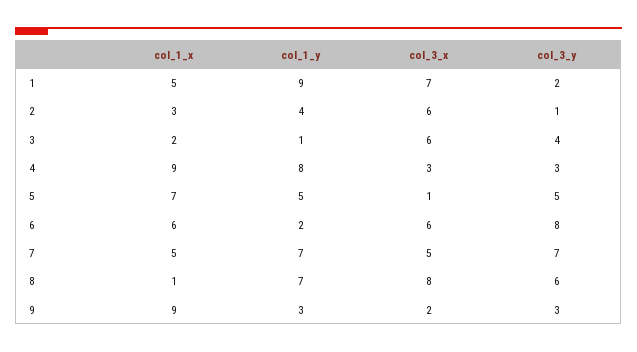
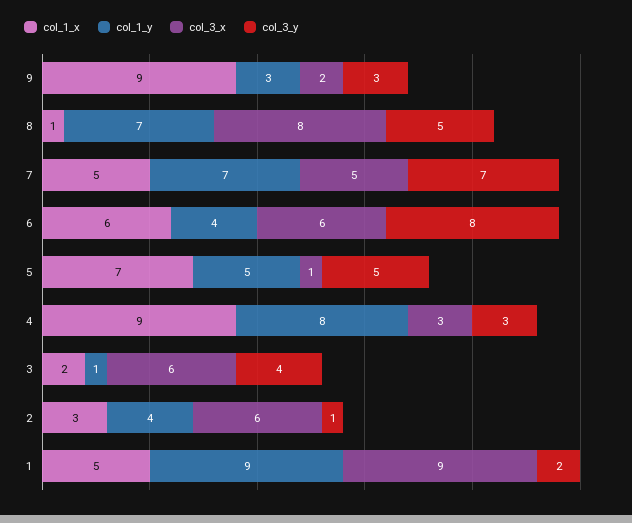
col_3_x, 1: 7 -> 9
col_1_y, 6: 2 -> 4
col_3_y, 8: 6 -> 5

